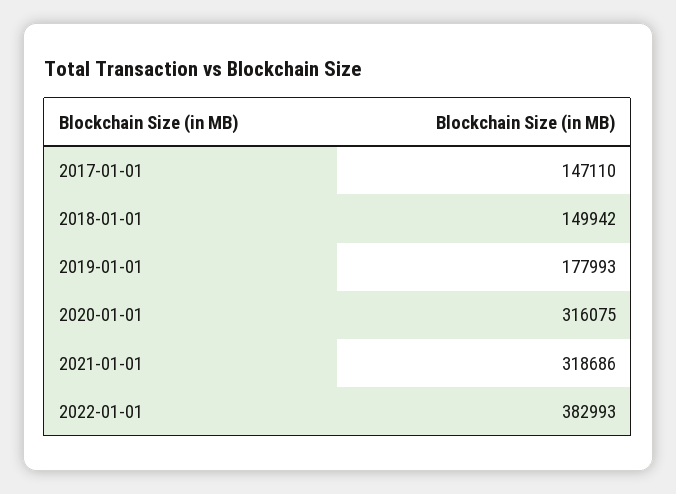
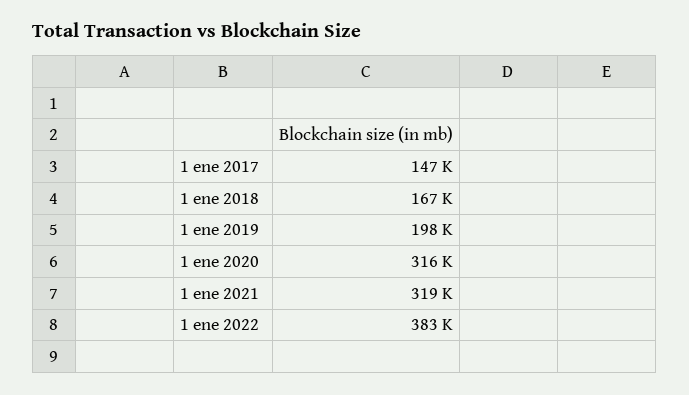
2018-01-01: 149942 -> 167000
2019-01-01: 177993 -> 198000

